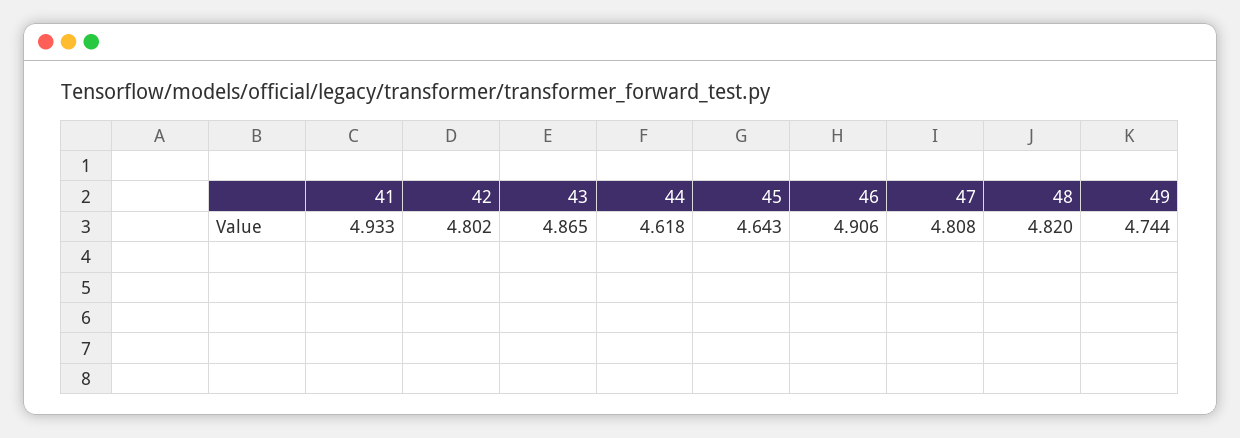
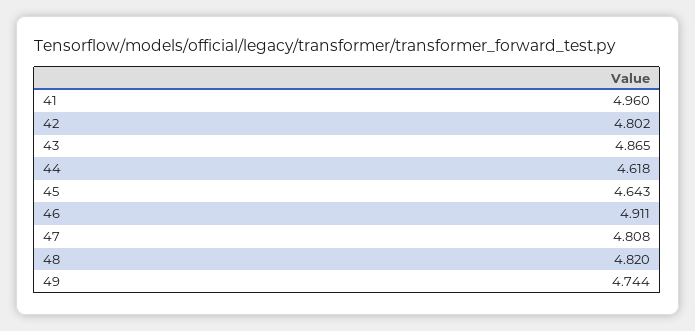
41: 4.933 -> 4.96
46: 4.906 -> 4.911

